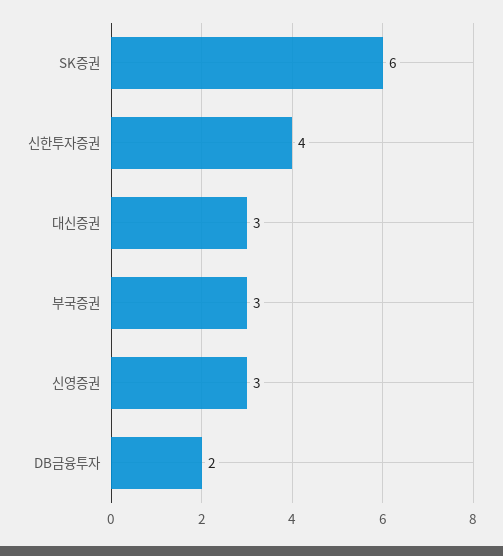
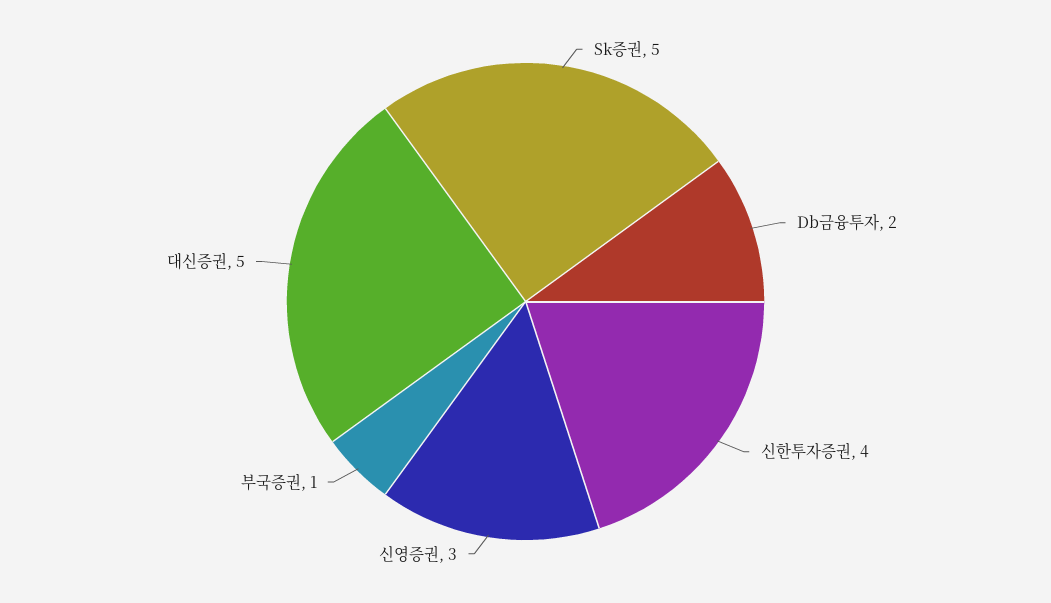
SK증권: 6 -> 5
대신증권: 3 -> 5
부국증권: 3 -> 1

